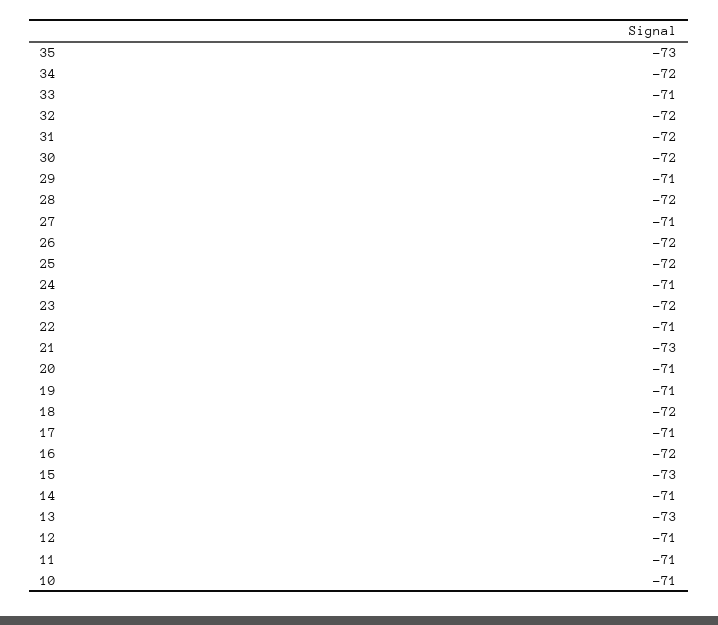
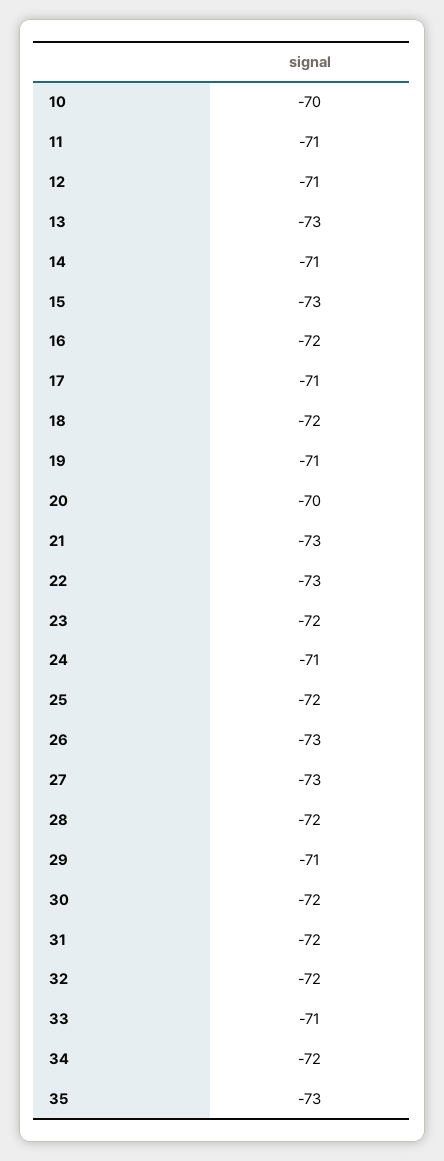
27: -71 -> -73
26: -72 -> -73
22: -71 -> -73
20: -71 -> -70
10: -71 -> -70

